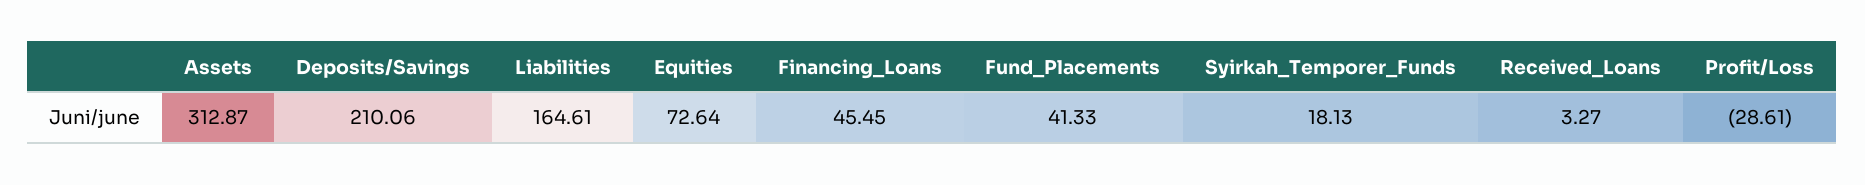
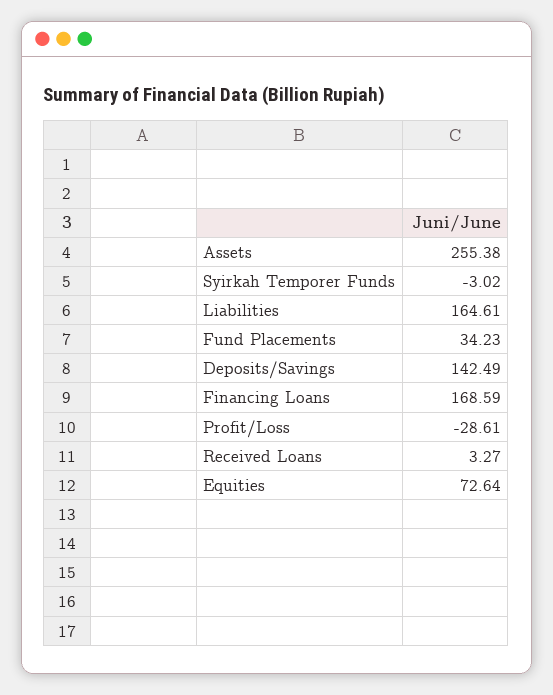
Assets: 312.87 -> 255.38
Deposits/Savings: 210.06 -> 142.49
Financing_Loans: 45.45 -> 168.59
Fund_Placements: 41.33 -> 34.23
Syirkah_Temporer_Funds: 18.13 -> -3.02

